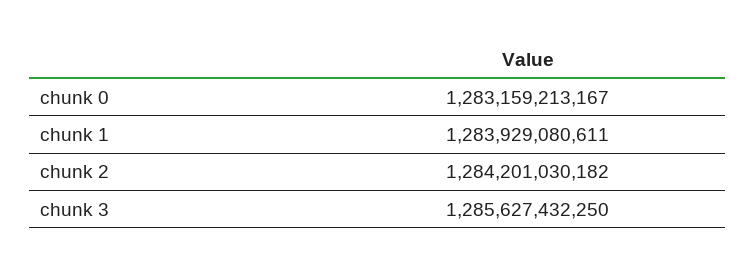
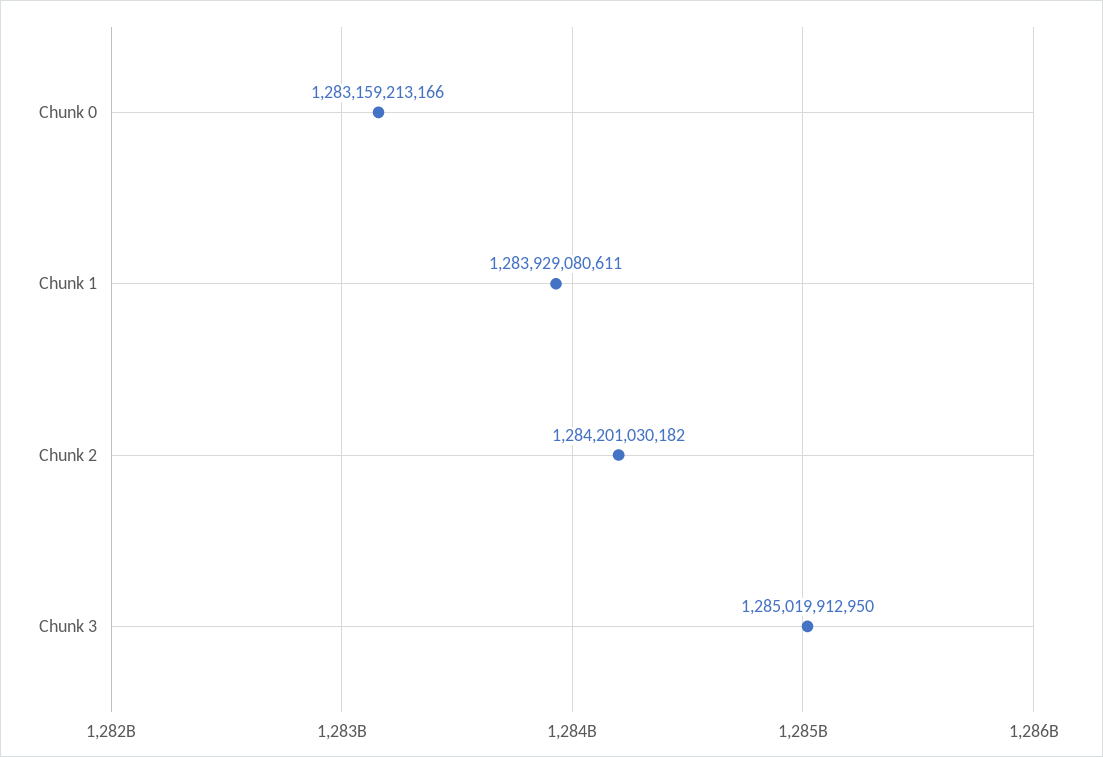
chunk 0: 1283159213167 -> 1283159213166
chunk 3: 1285627432250 -> 1285019912950

